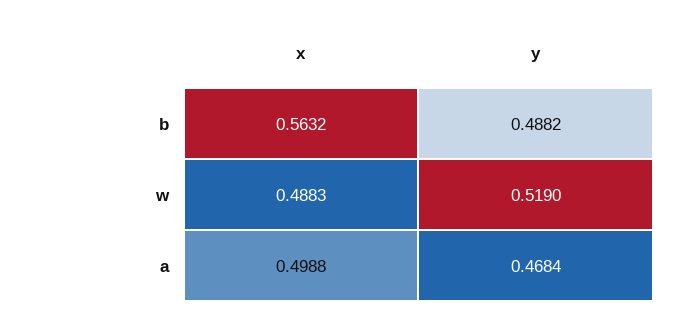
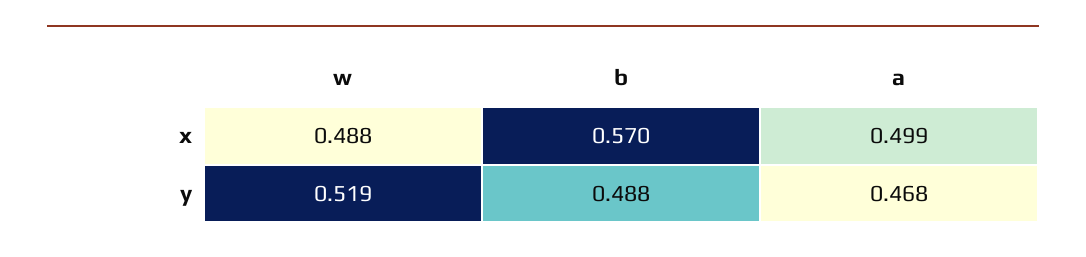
x, b: 0.5632 -> 0.57

